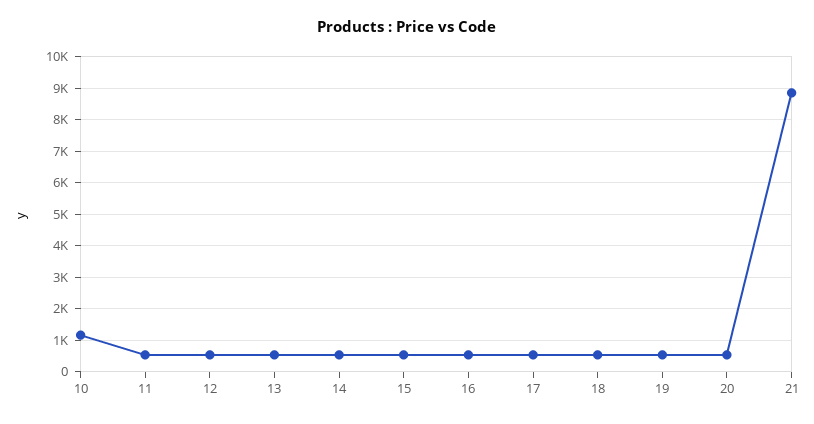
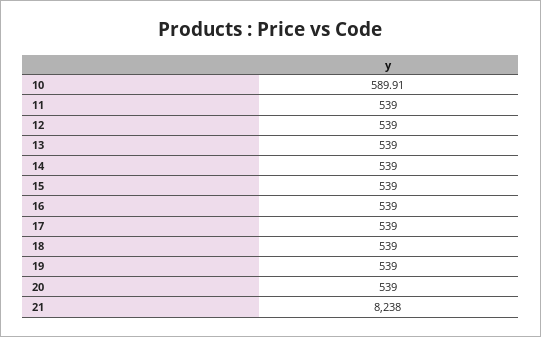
10: 1200 -> 589.91
21: 8800 -> 8238

